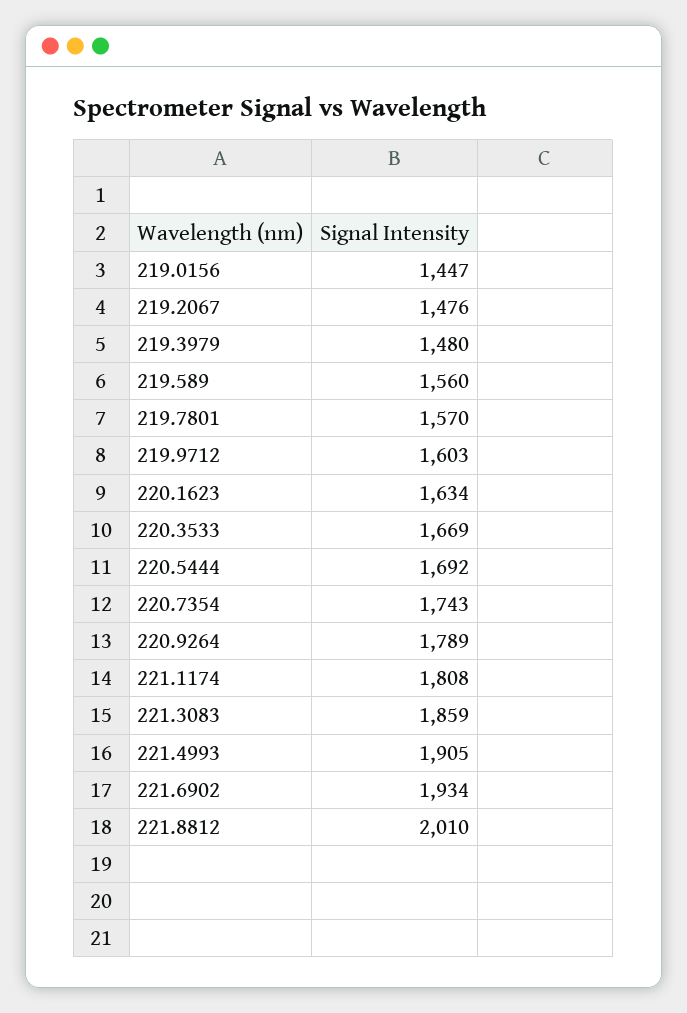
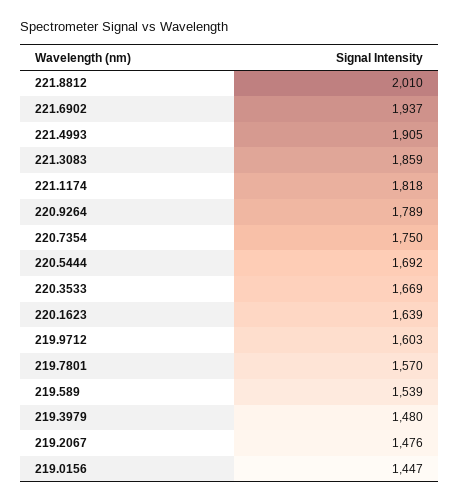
219.589: 1560 -> 1539
220.1623: 1634 -> 1639
220.7354: 1743 -> 1750
221.1174: 1808 -> 1818
221.6902: 1934 -> 1937

